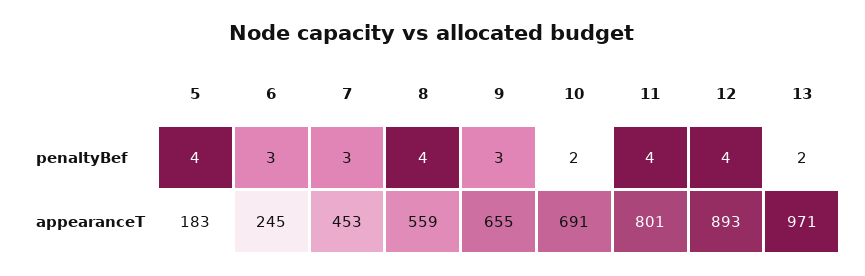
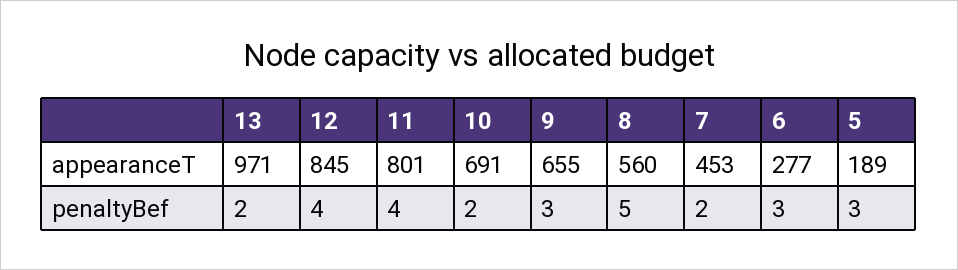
5, penaltyBef: 4 -> 3
7, penaltyBef: 3 -> 2
8, penaltyBef: 4 -> 5
5, appearanceT: 183 -> 189
6, appearanceT: 245 -> 277
8, appearanceT: 559 -> 560
12, appearanceT: 893 -> 845

